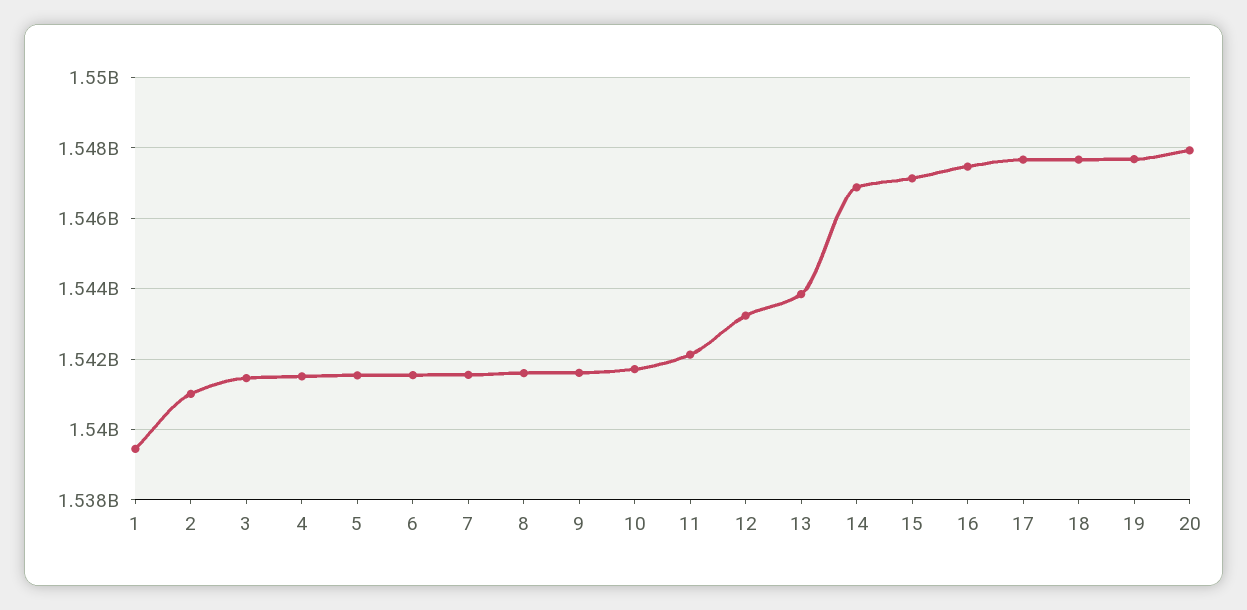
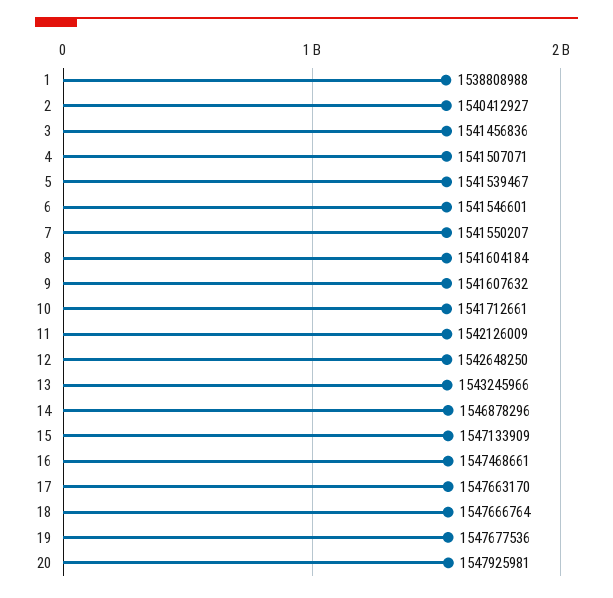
1: 1539400000 -> 1538808988
2: 1541000000 -> 1540412927
12: 1543200000 -> 1542648250
13: 1543800000 -> 1543245966

